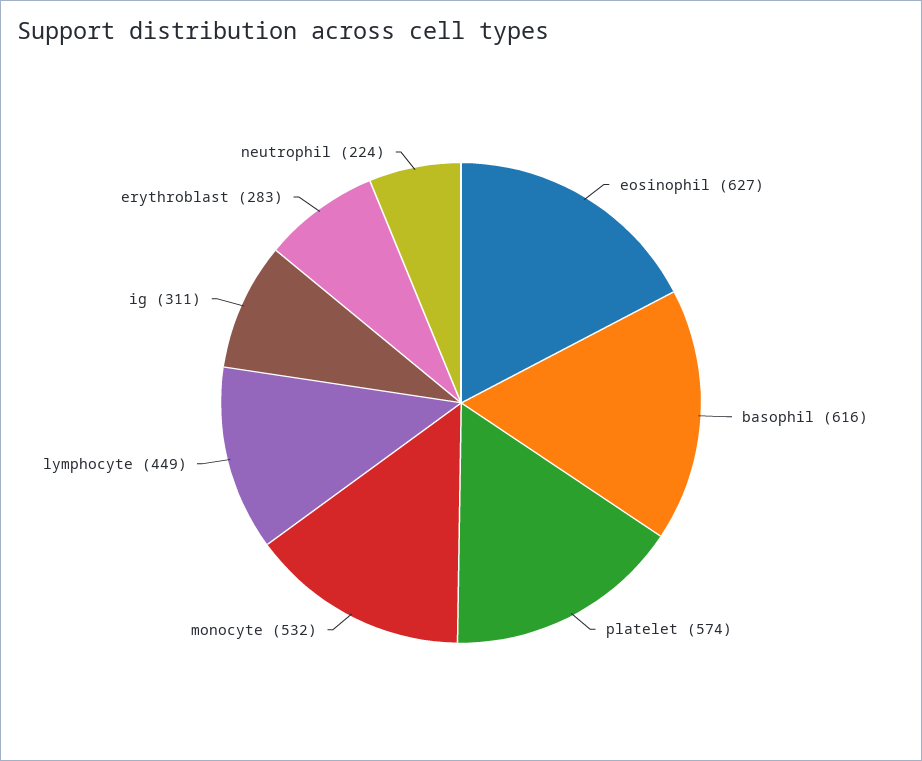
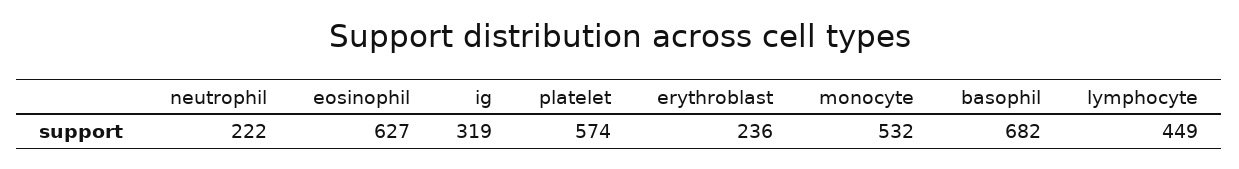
basophil: 616 -> 682
ig: 311 -> 319
erythroblast: 283 -> 236
neutrophil: 224 -> 222

